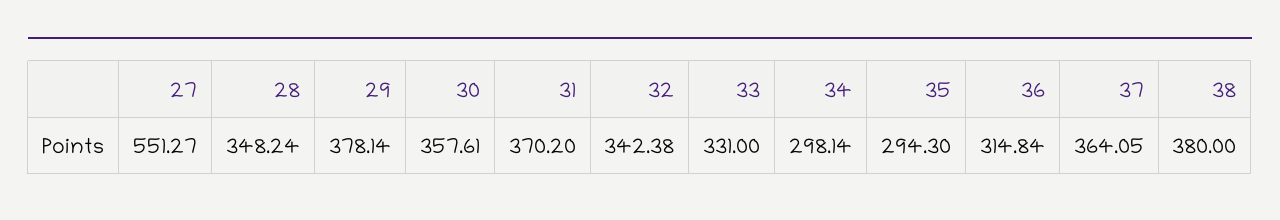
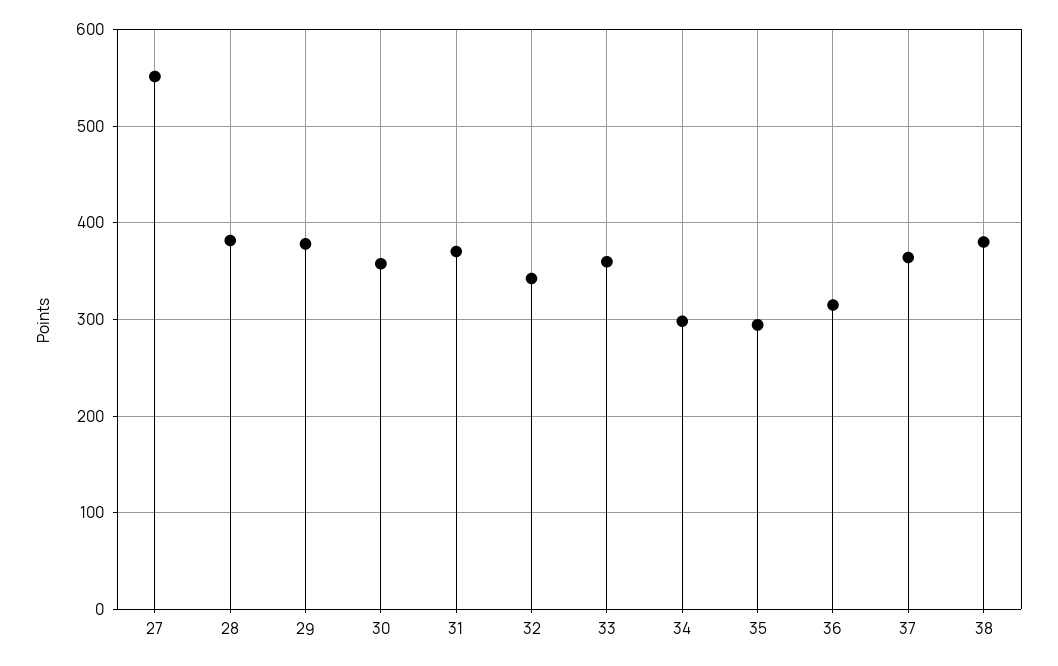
28: 348.24 -> 380
33: 331 -> 360

